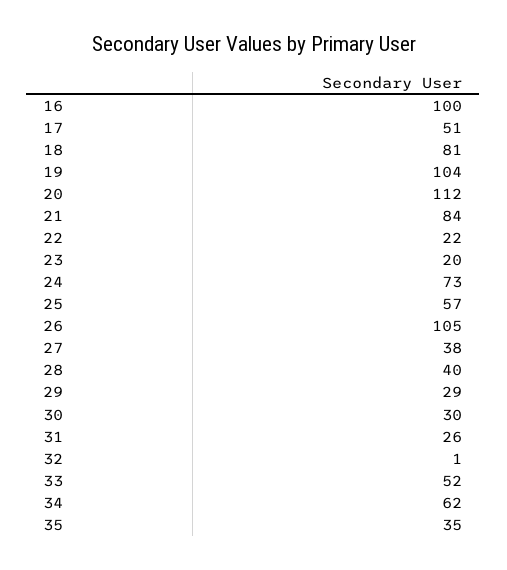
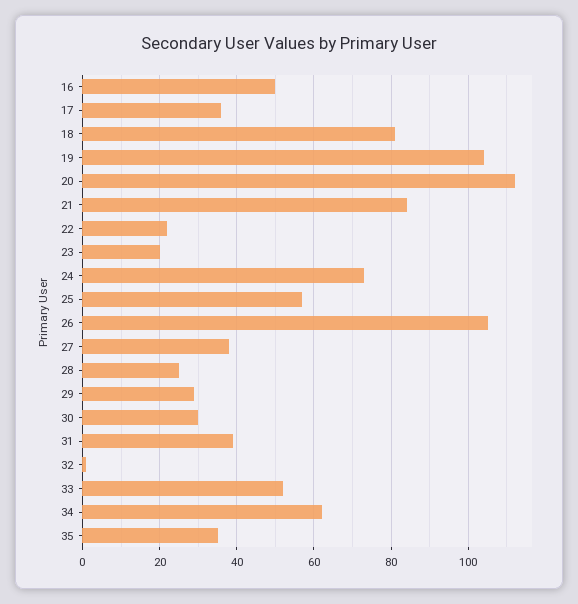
16: 100 -> 50
17: 51 -> 35
28: 40 -> 25
31: 26 -> 40

